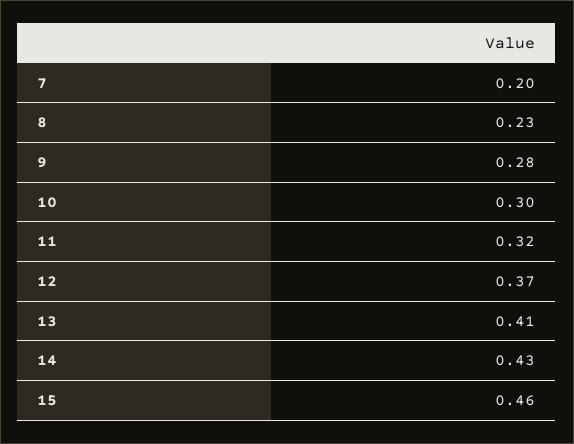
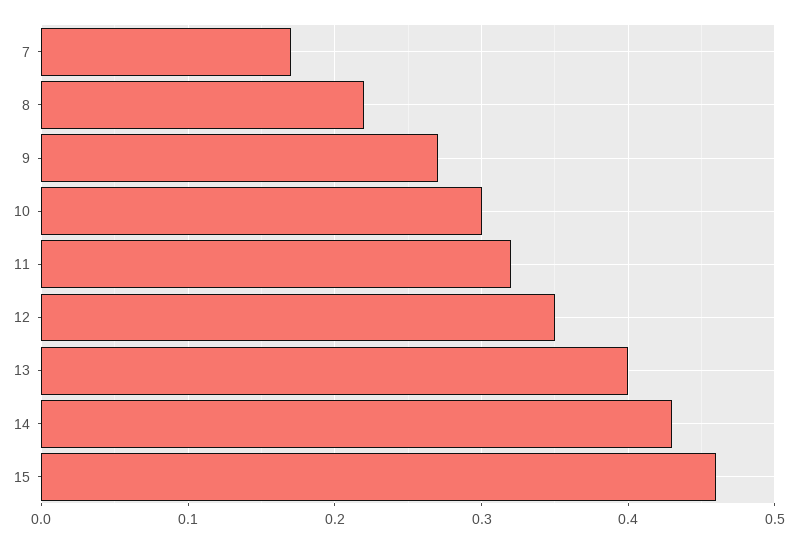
7: 0.2 -> 0.17
8: 0.23 -> 0.22
9: 0.28 -> 0.27
12: 0.37 -> 0.35
13: 0.41 -> 0.4

